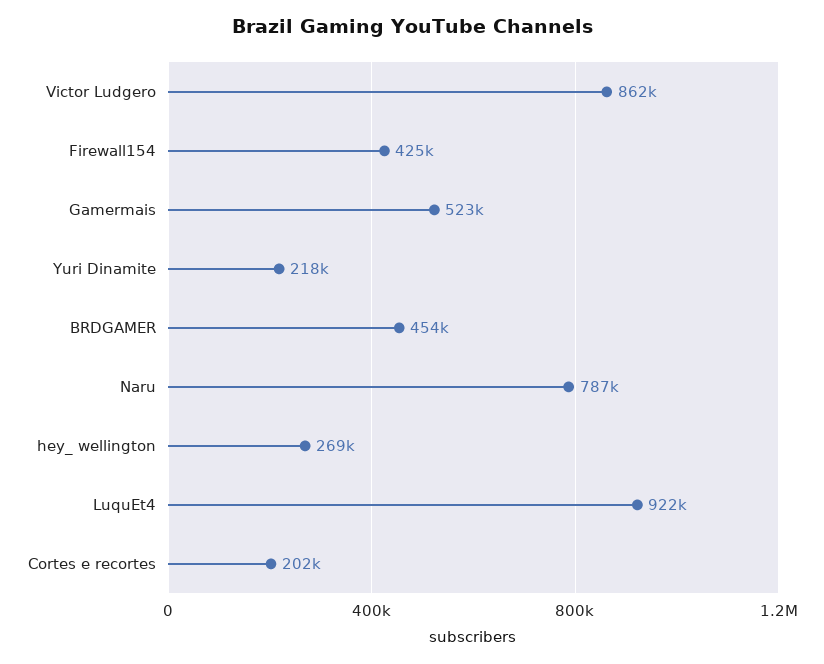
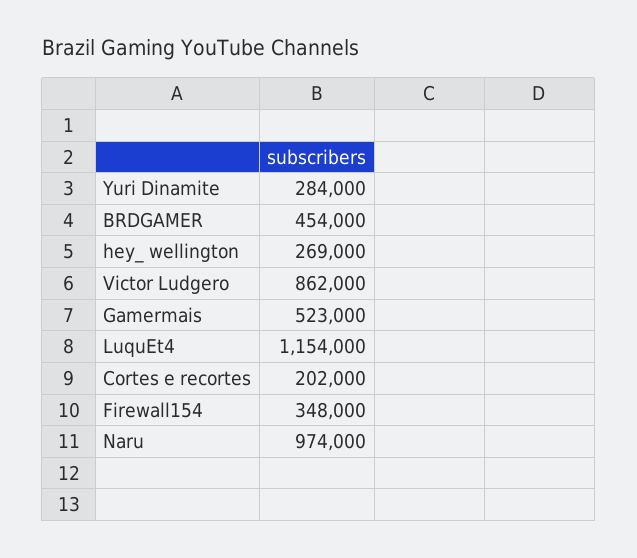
Firewall154: 425000 -> 348000
Yuri Dinamite: 218000 -> 284000
Naru: 787000 -> 974000
LuquEt4: 922000 -> 1154000

